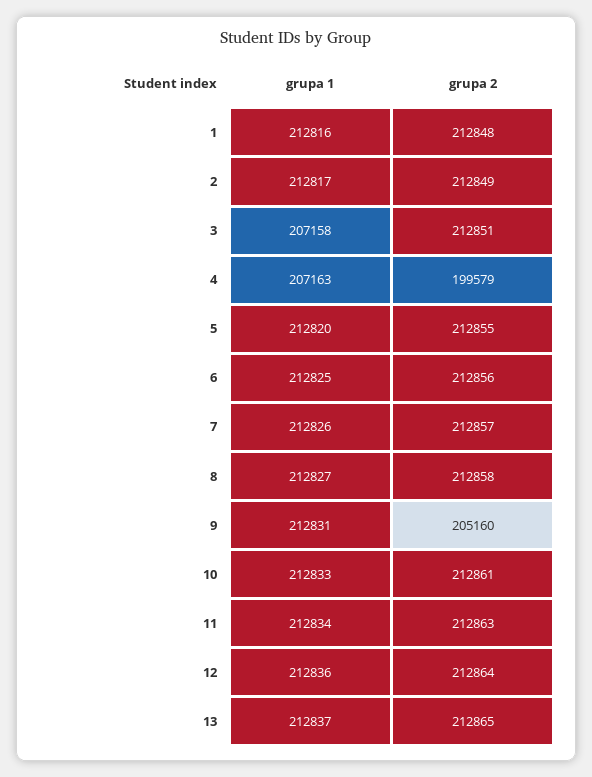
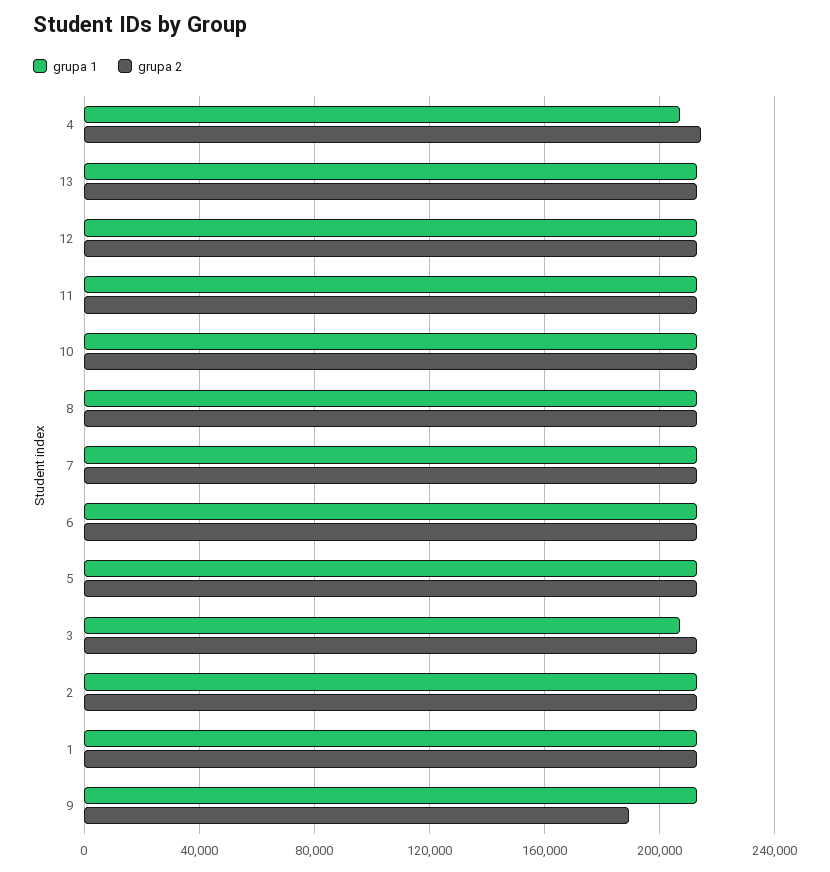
grupa 2, 4: 199579 -> 215000
grupa 2, 9: 205160 -> 190000

